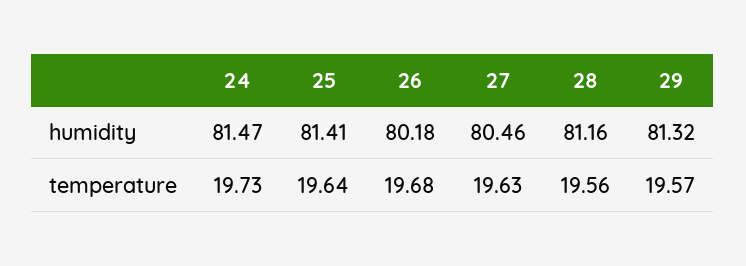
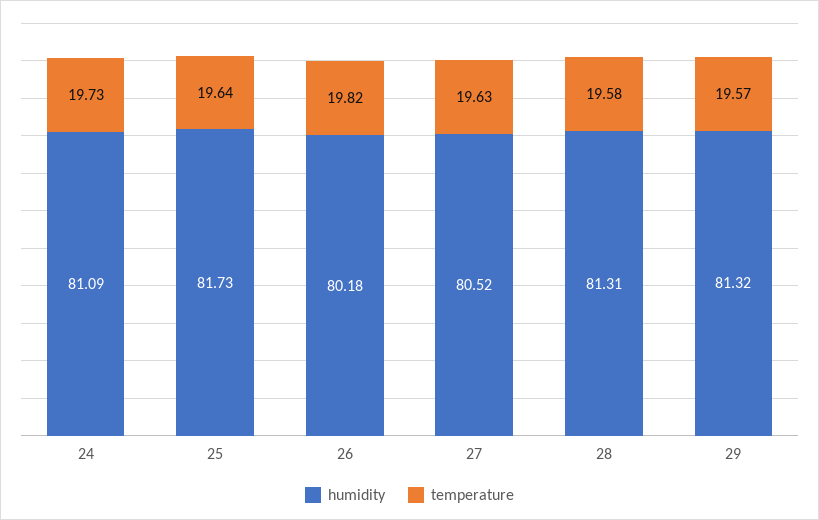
humidity, 24: 81.47 -> 81.09
humidity, 25: 81.41 -> 81.73
humidity, 27: 80.46 -> 80.52
humidity, 28: 81.16 -> 81.31
temperature, 26: 19.68 -> 19.82
temperature, 28: 19.56 -> 19.58

